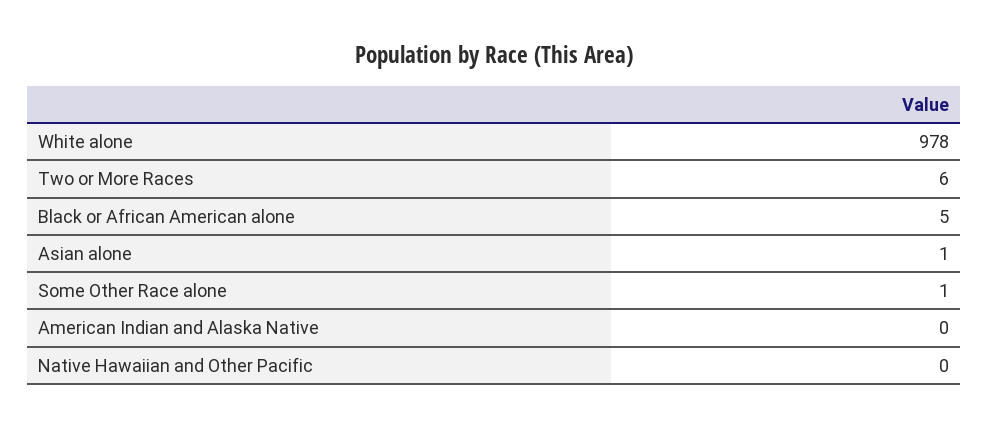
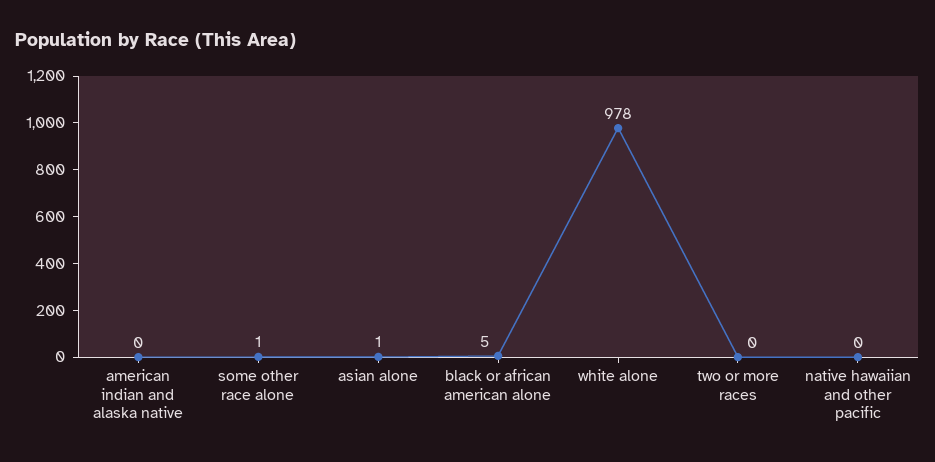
Two or More Races: 6 -> 0

